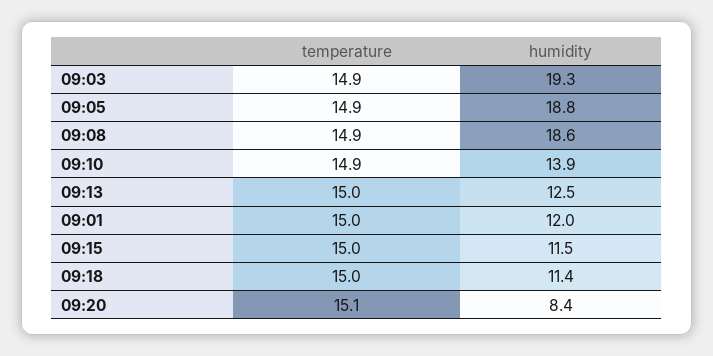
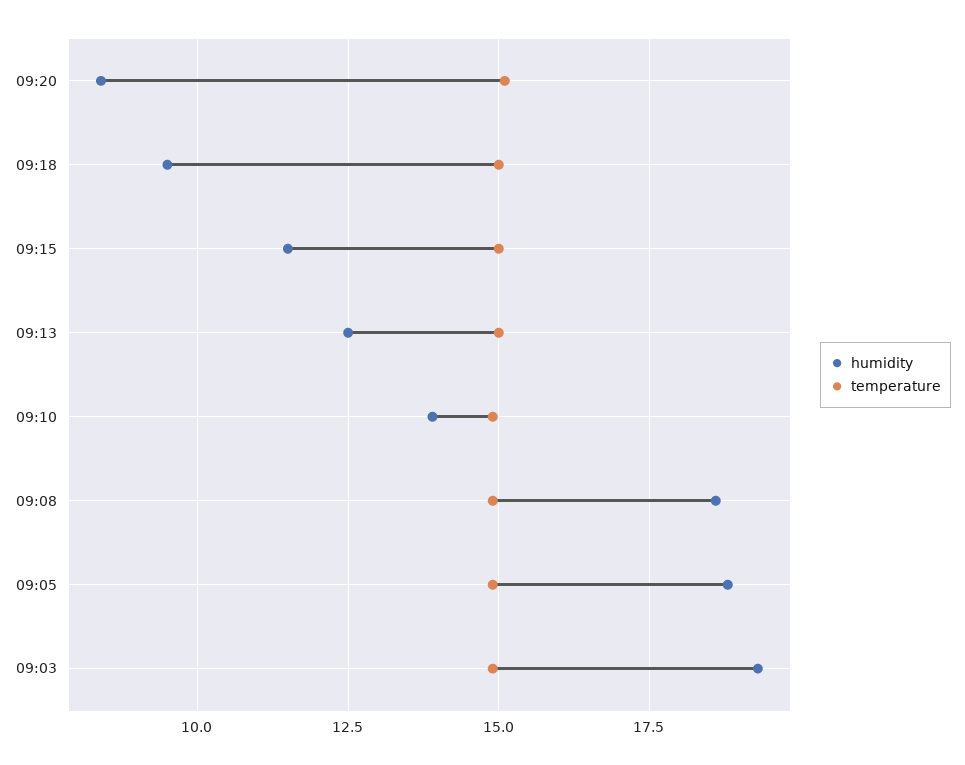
temperature, 09:01: 15 -> none
humidity, 09:01: 12 -> none
humidity, 09:18: 11.4 -> 9.5

